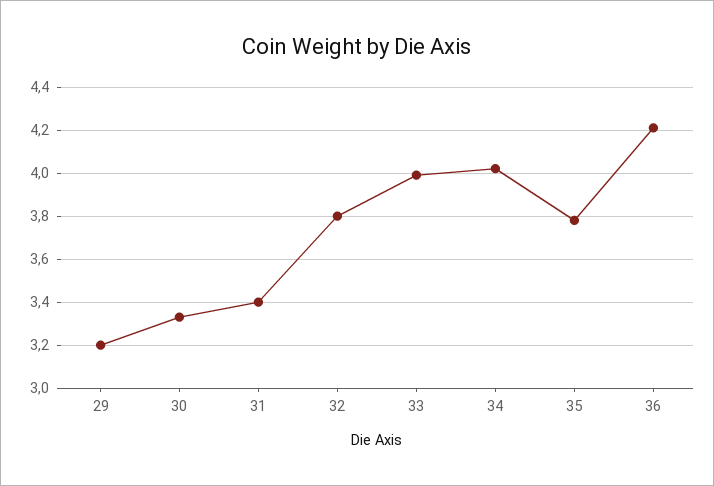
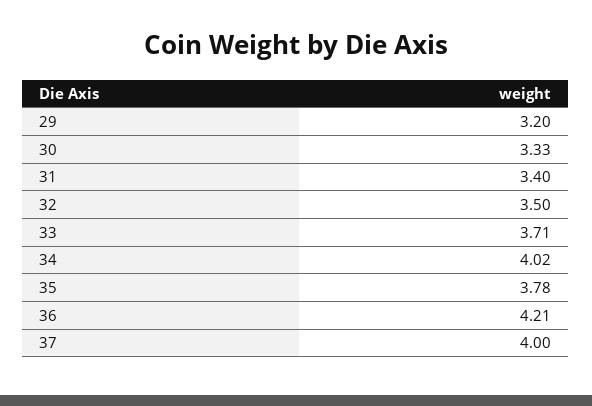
32: 3.8 -> 3.5
33: 4 -> 3.71
37: none -> 4

